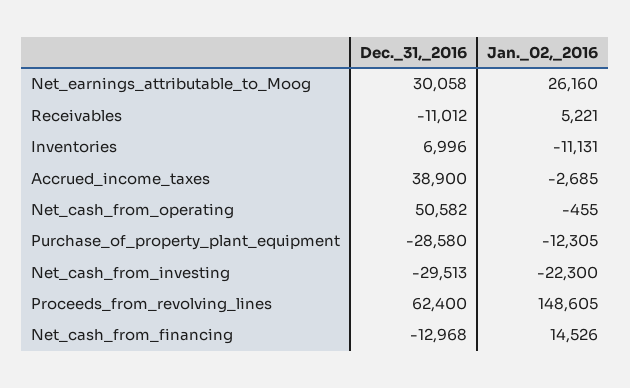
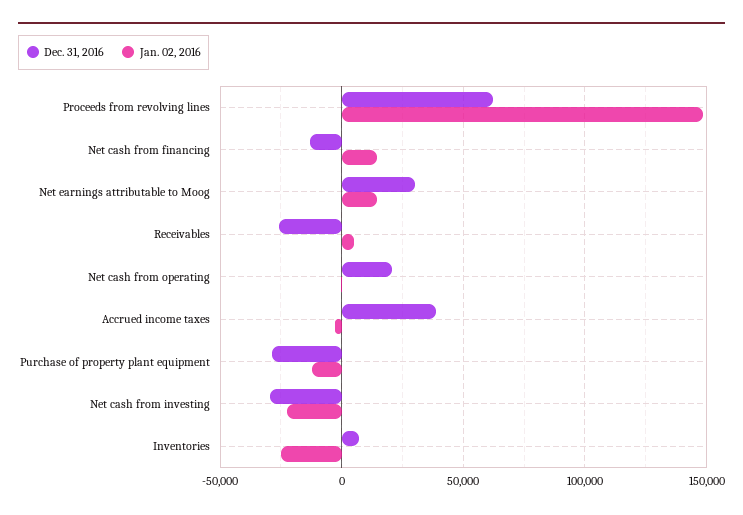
Jan._02,_2016, Net_earnings_attributable_to_Moog: 26160 -> 15000
Dec._31,_2016, Receivables: -11012 -> -25000
Jan._02,_2016, Inventories: -11131 -> -25000
Dec._31,_2016, Net_cash_from_operating: 50582 -> 20000

